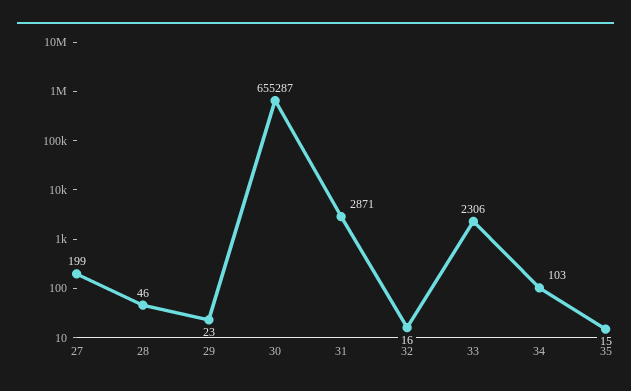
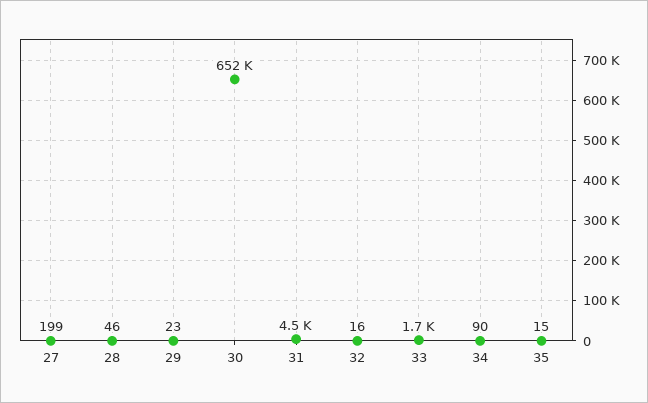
30: 655287 -> 652000
31: 2871 -> 4500
33: 2306 -> 1700
34: 103 -> 90

